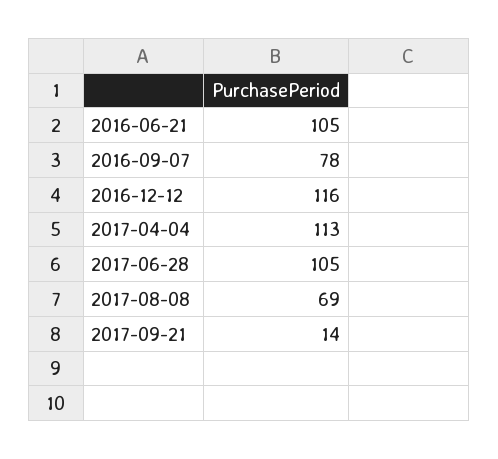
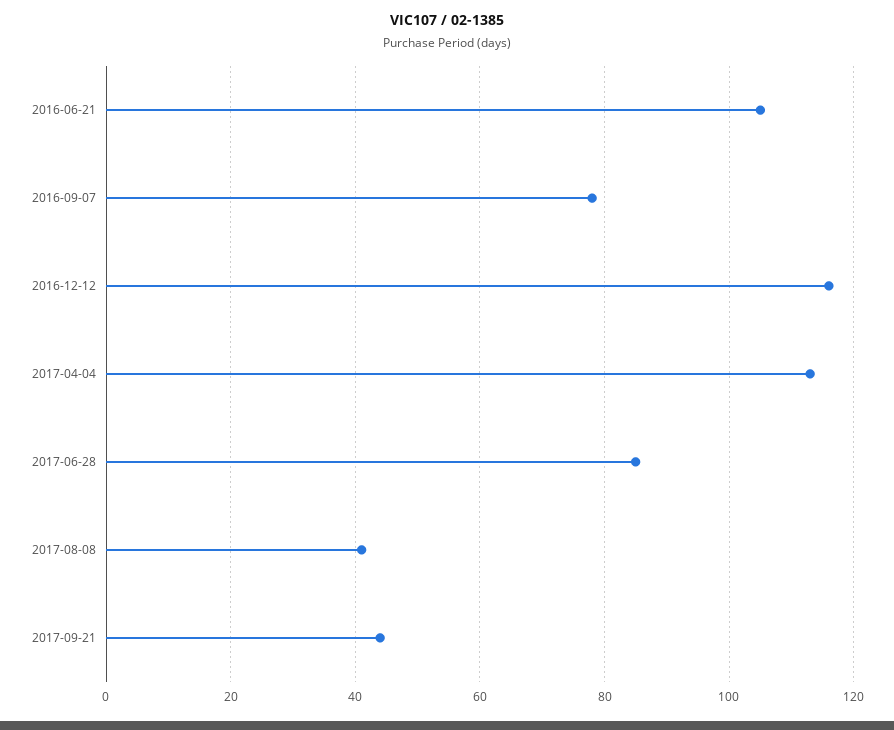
2017-06-28: 105 -> 85
2017-08-08: 69 -> 40
2017-09-21: 14 -> 45

